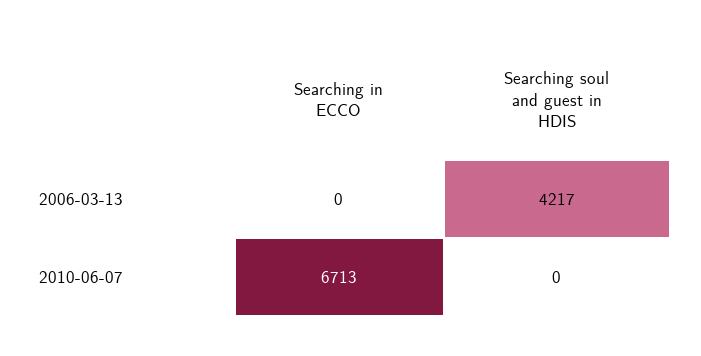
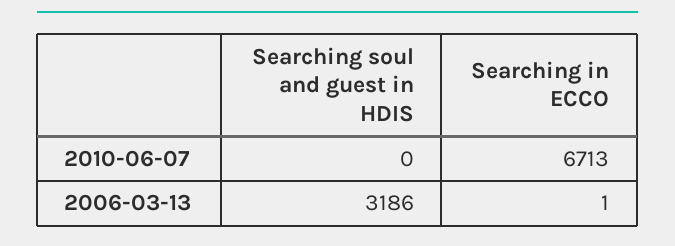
Searching in ECCO, 2006-03-13: 0 -> 1
Searching soul and guest in HDIS, 2006-03-13: 4217 -> 3186

